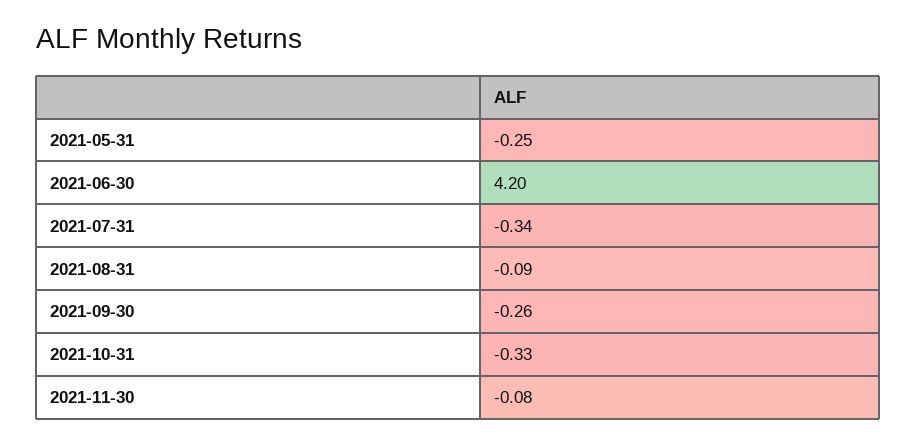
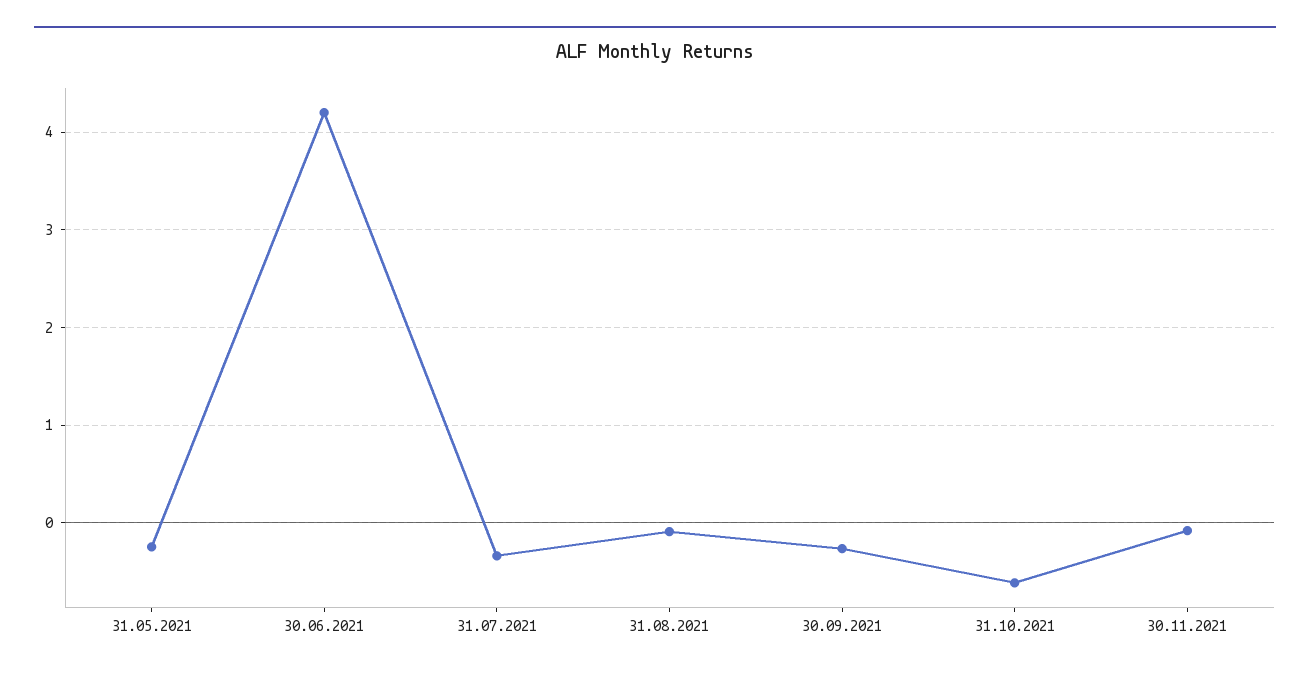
2021-10-31: -0.33 -> -0.6

